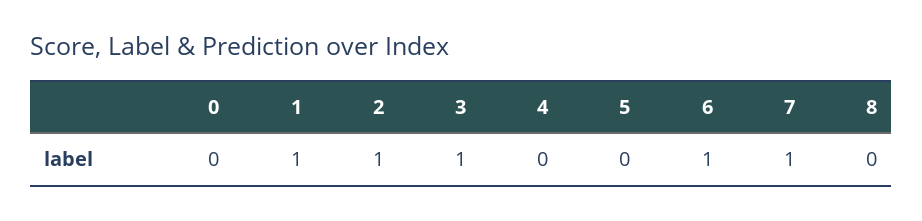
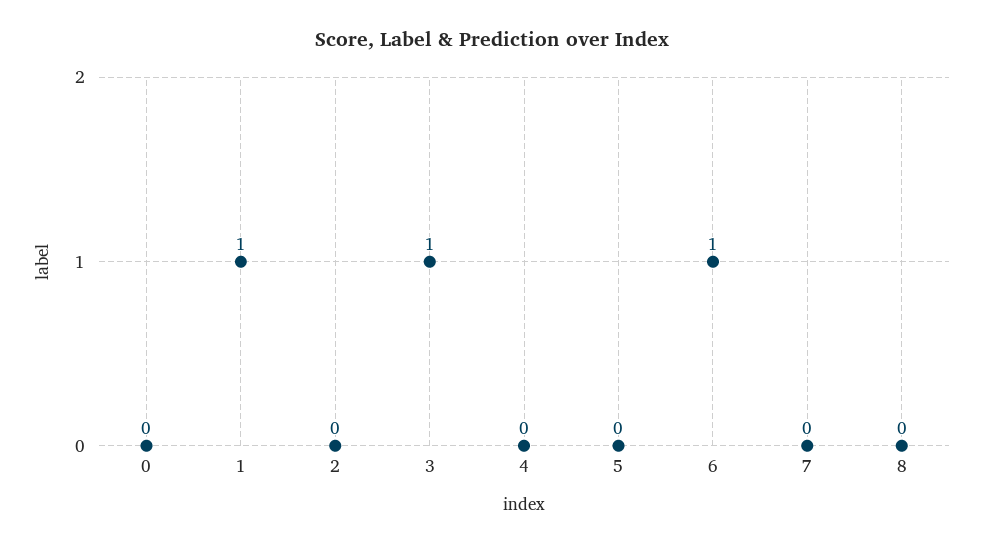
2: 1 -> 0
7: 1 -> 0

